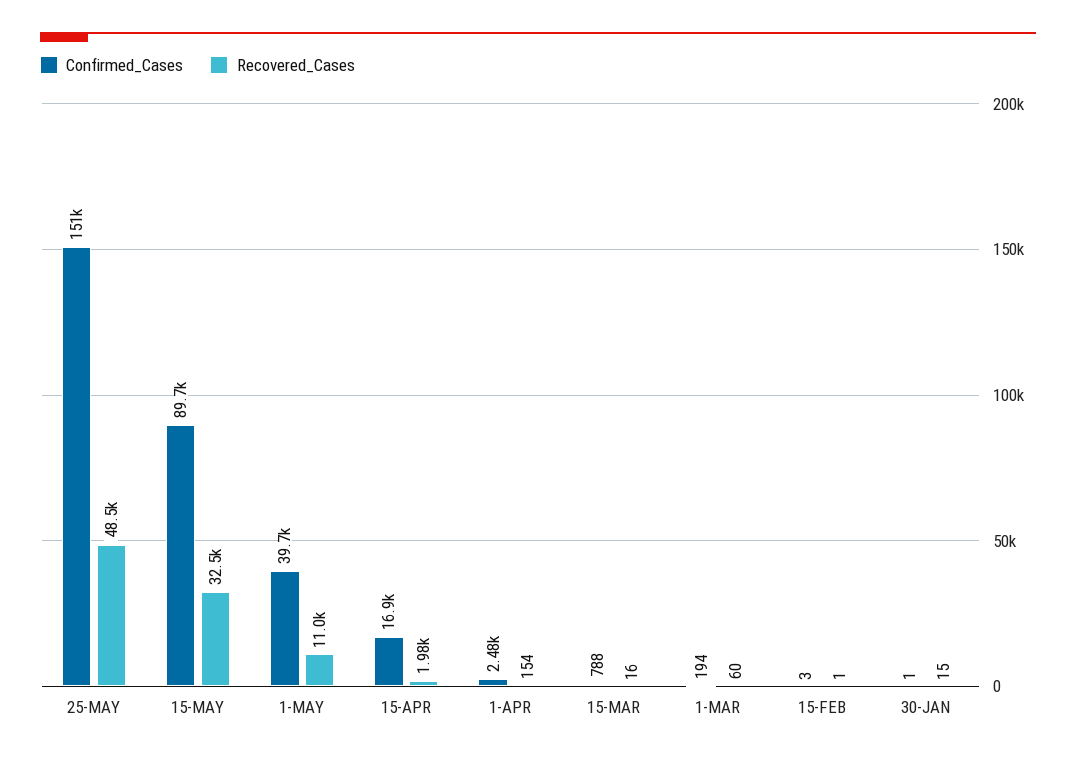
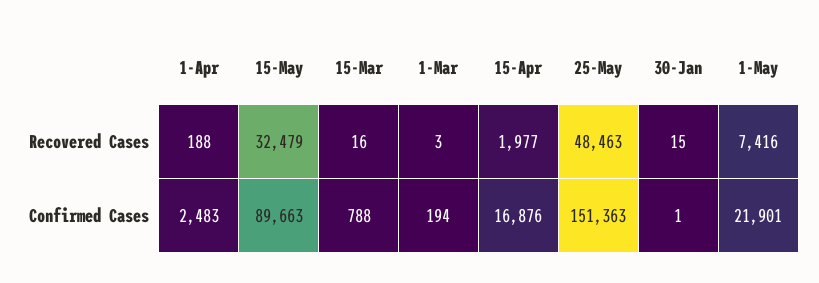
Confirmed_Cases, 1-MAY: 39700 -> 21901
Recovered_Cases, 1-MAY: 11000 -> 7416
Recovered_Cases, 1-APR: 154 -> 188
Recovered_Cases, 1-MAR: 60 -> 3
Confirmed_Cases, 15-FEB: 3 -> none
Recovered_Cases, 15-FEB: 1 -> none

